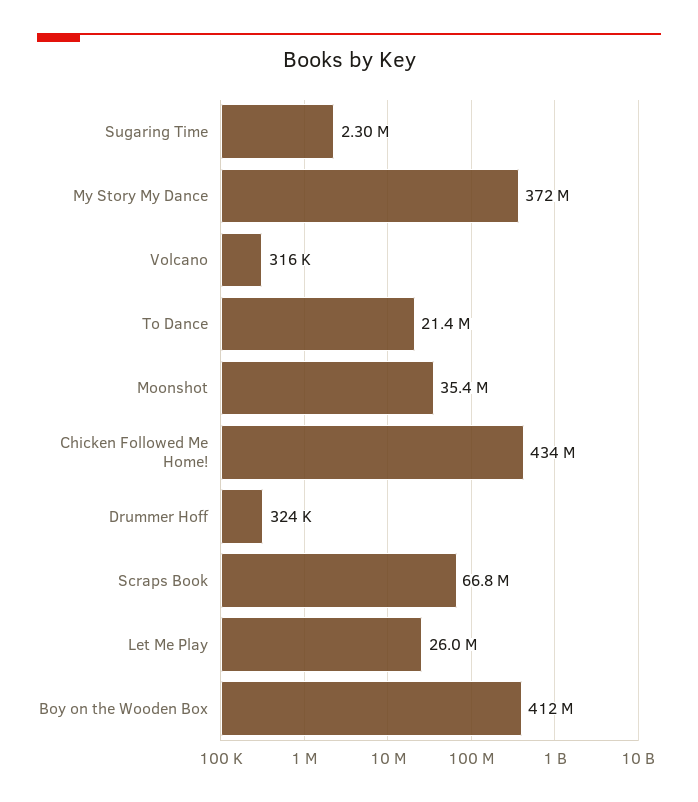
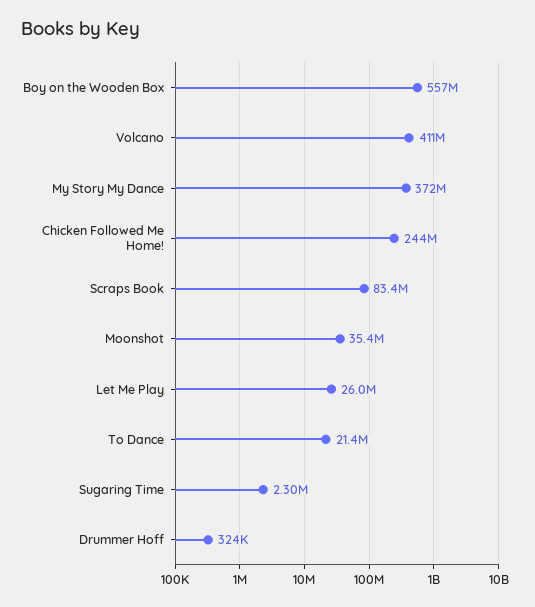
Volcano: 316000 -> 411000000
Chicken Followed Me Home!: 434000000 -> 244000000
Scraps Book: 66800000 -> 83400000
Boy on the Wooden Box: 412000000 -> 557000000

